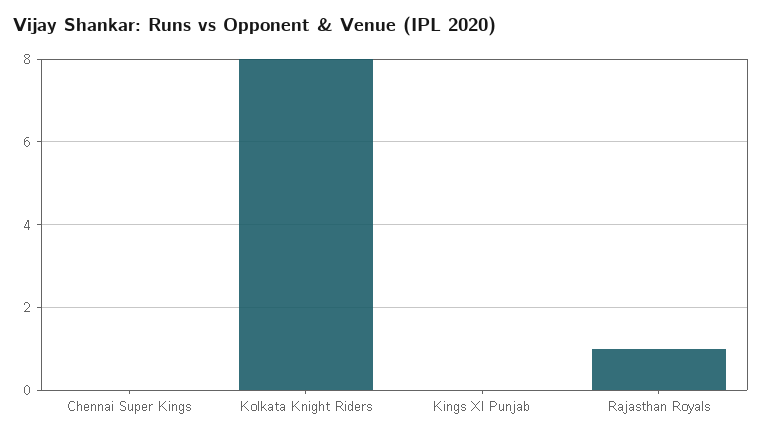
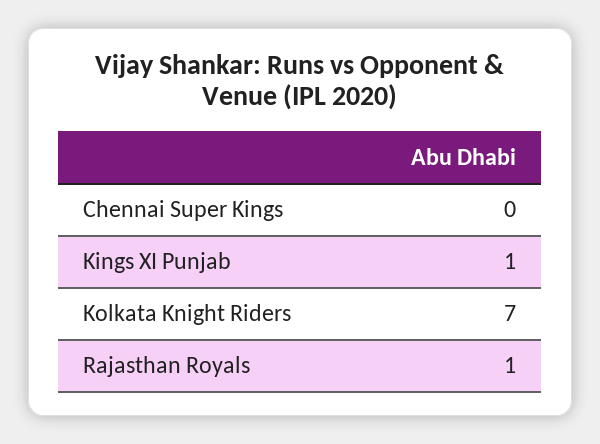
Kolkata Knight Riders: 8 -> 7
Kings XI Punjab: 0 -> 1

